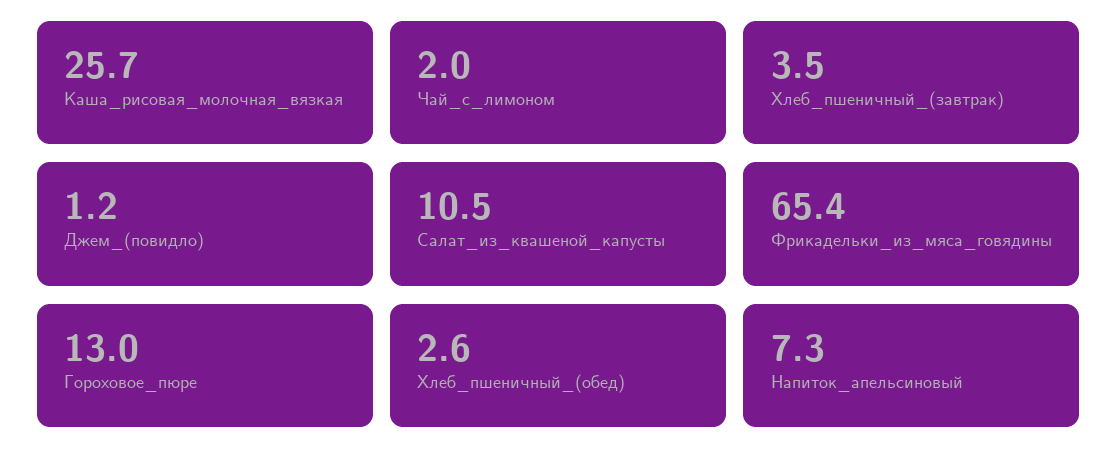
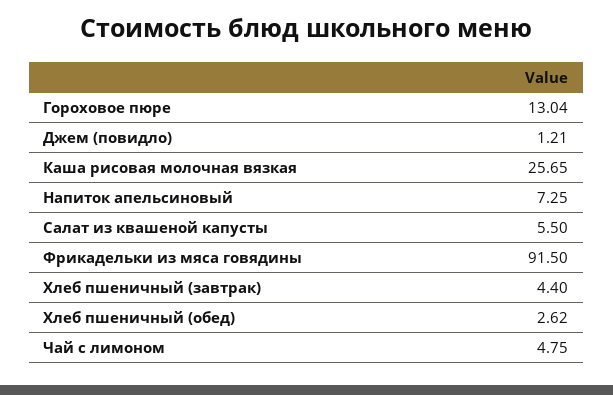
Чай_с_лимоном: 2 -> 4.75
Хлеб_пшеничный_(завтрак): 3.5 -> 4.4
Салат_из_квашеной_капусты: 10.5 -> 5.5
Фрикадельки_из_мяса_говядины: 65.4 -> 91.5

